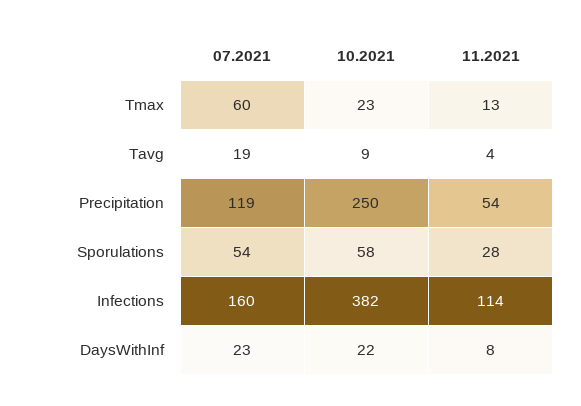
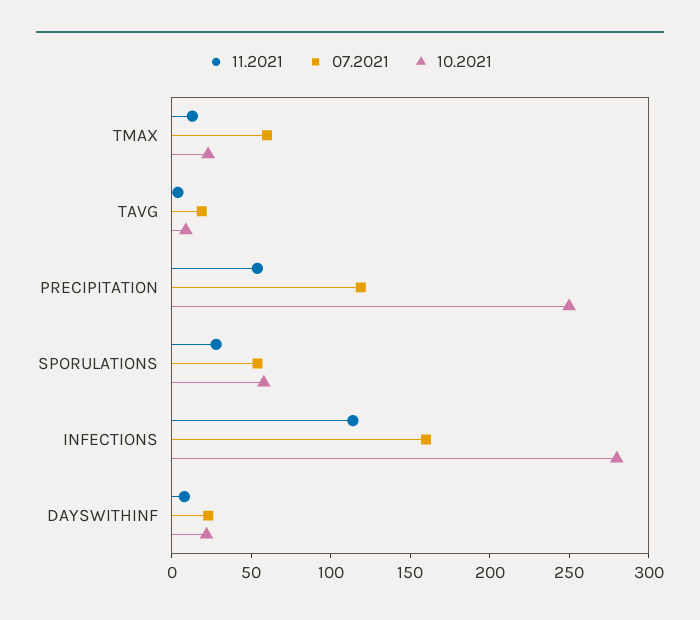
10.2021, Infections: 382 -> 280

